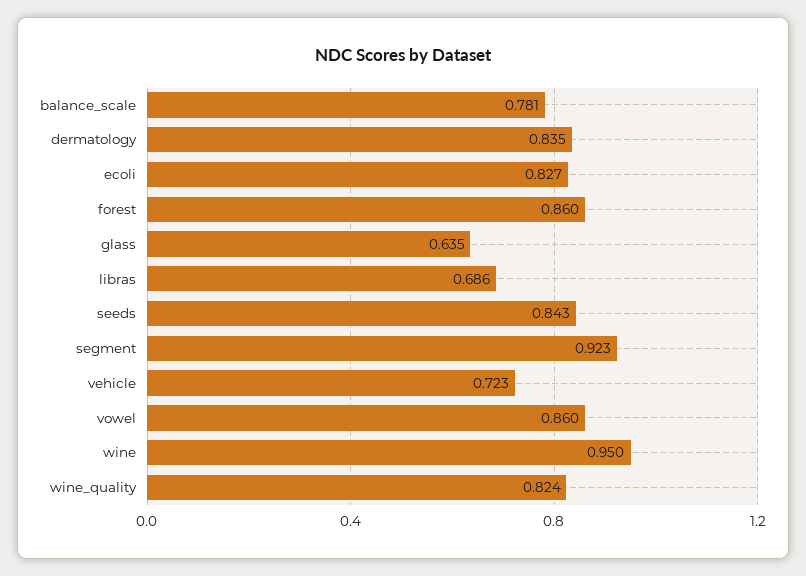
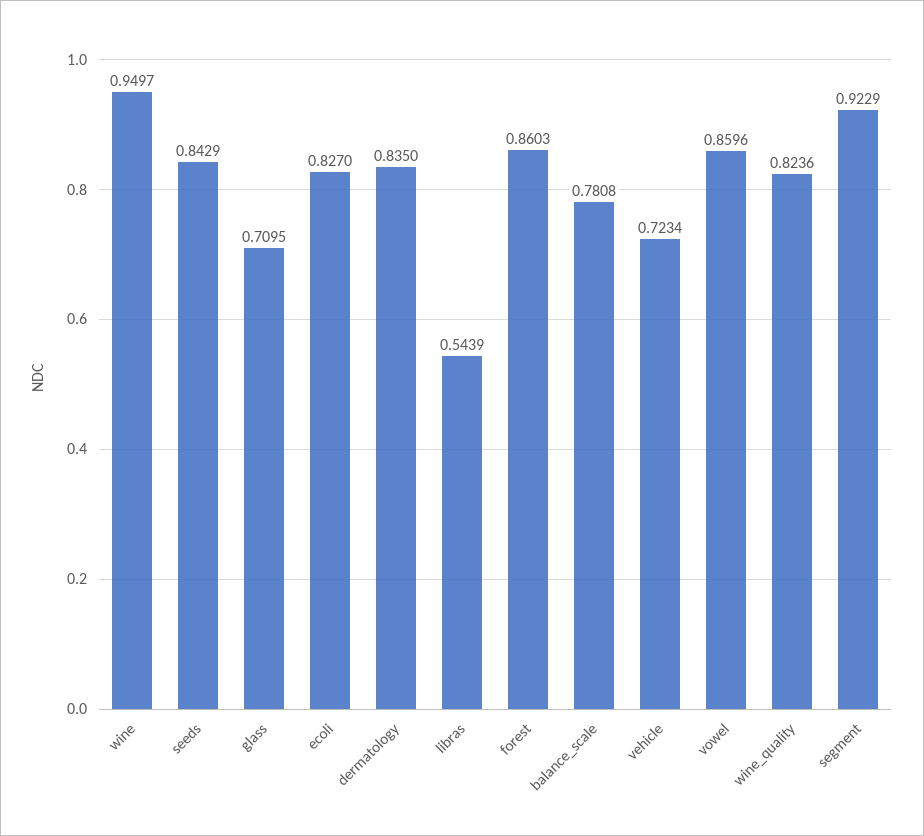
glass: 0.635 -> 0.7095
libras: 0.686 -> 0.5439

